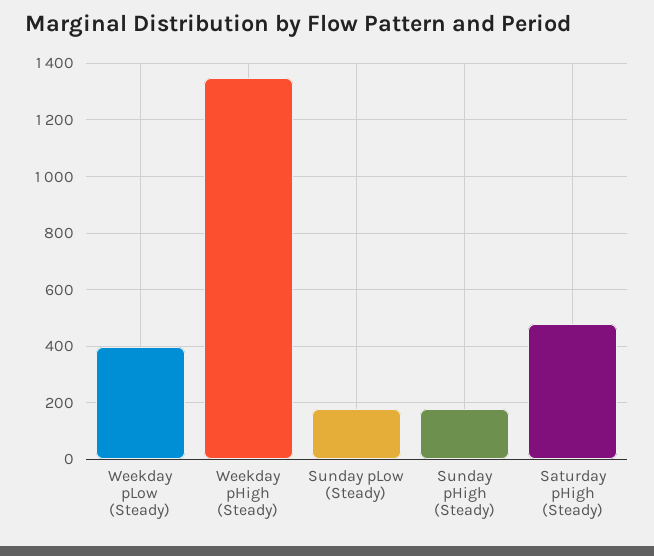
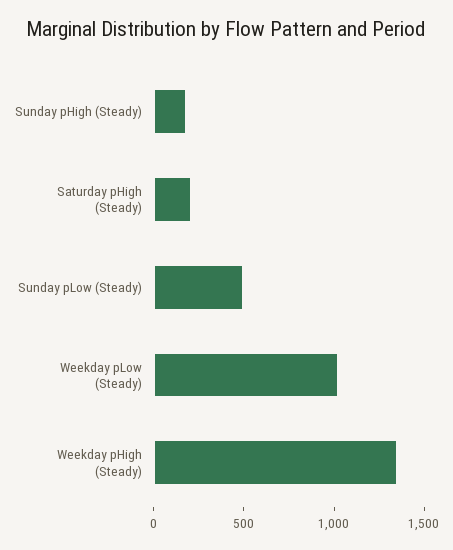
Weekday pLow (Steady): 400 -> 1000
Sunday pLow (Steady): 175 -> 500
Saturday pHigh (Steady): 475 -> 200

